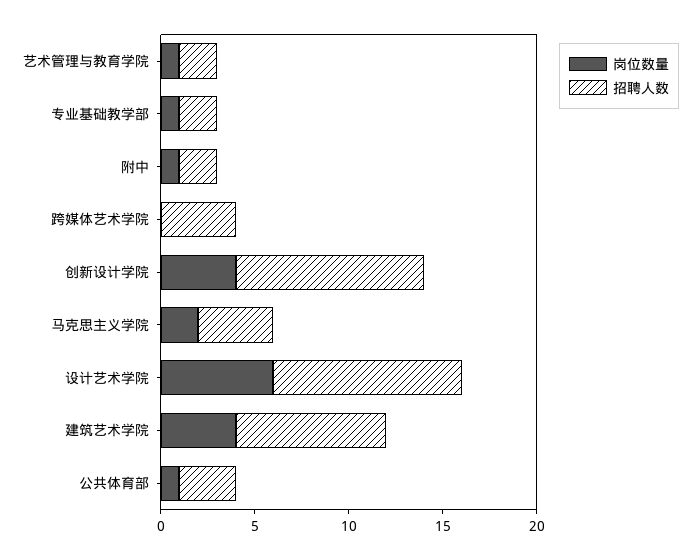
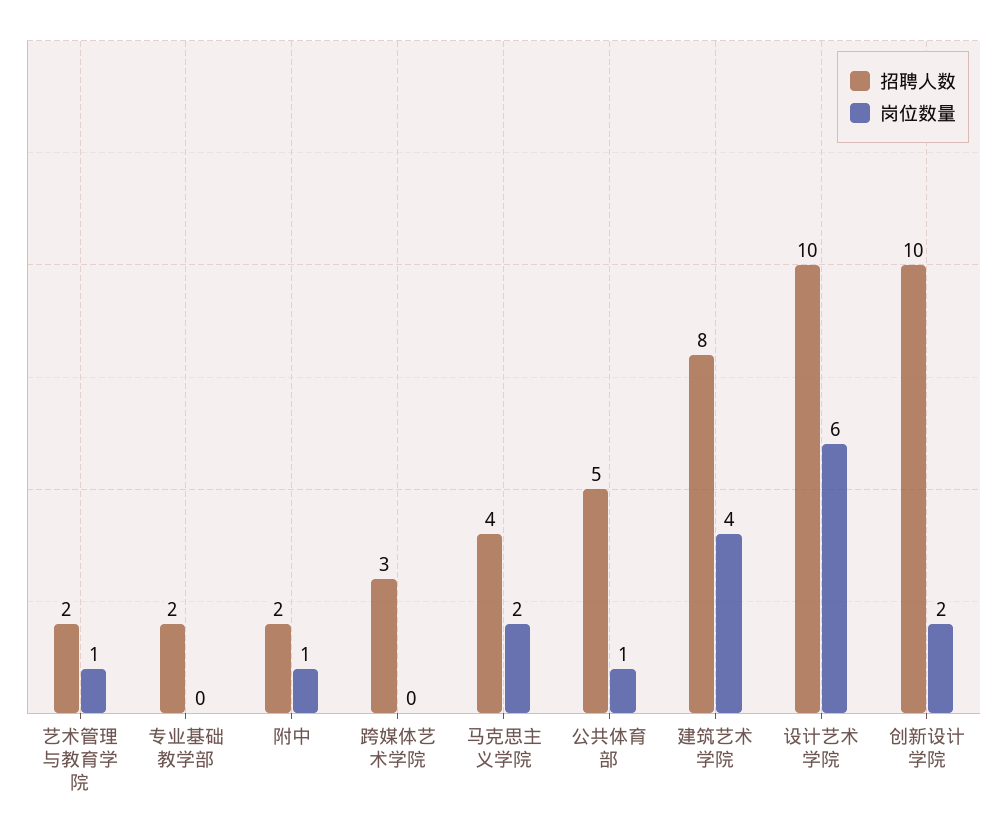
岗位数量, 专业基础教学部: 1 -> 0
招聘人数, 跨媒体艺术学院: 4 -> 3
岗位数量, 创新设计学院: 4 -> 2
招聘人数, 公共体育部: 3 -> 5

